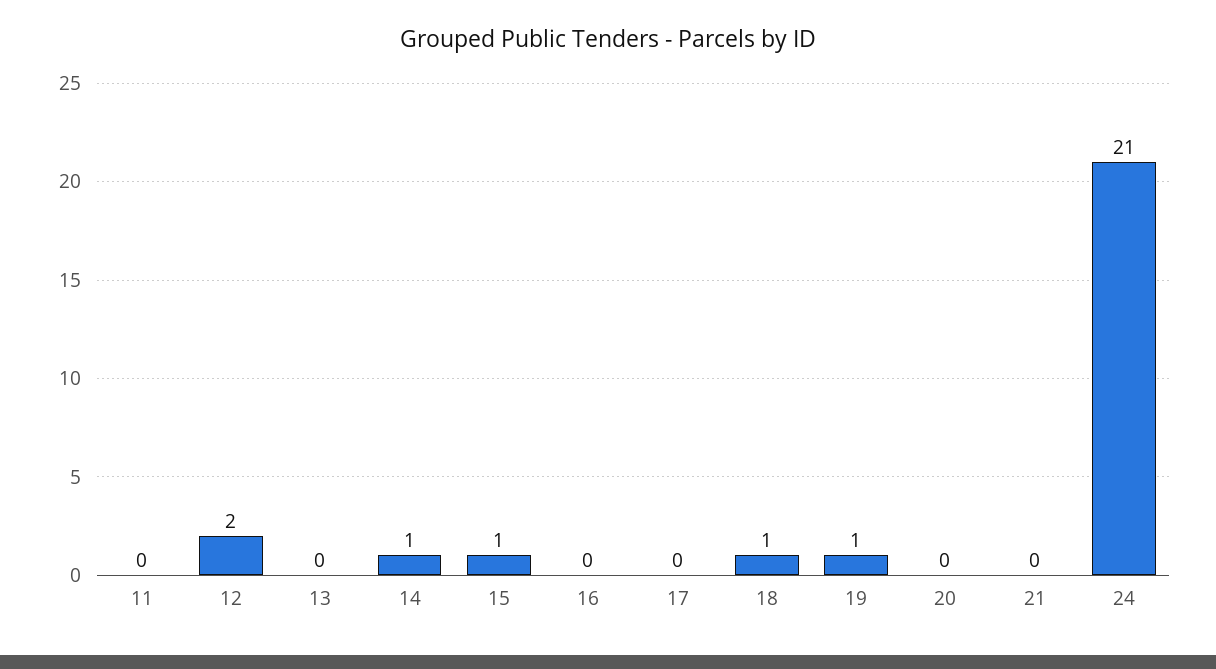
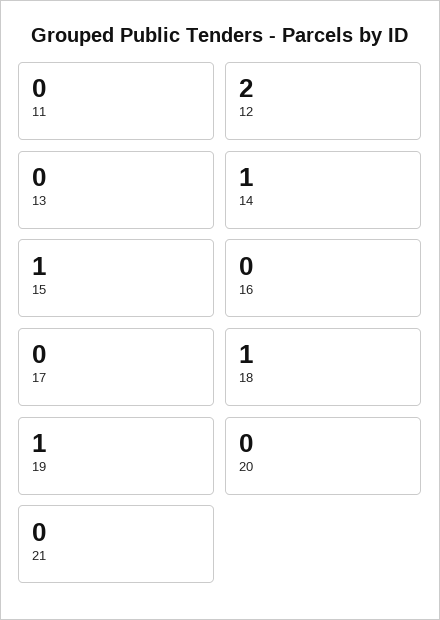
24: 21 -> none

